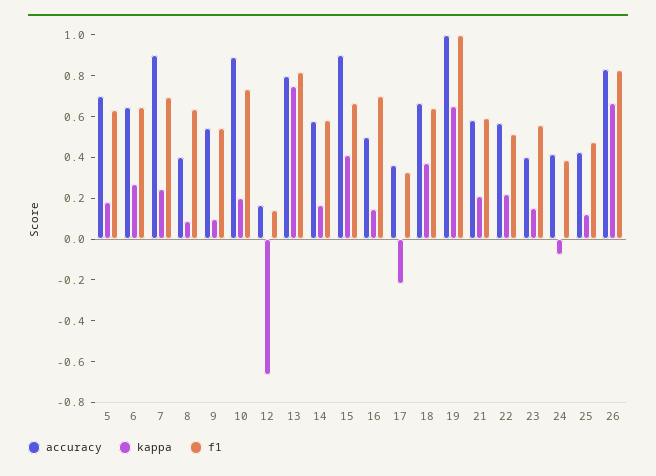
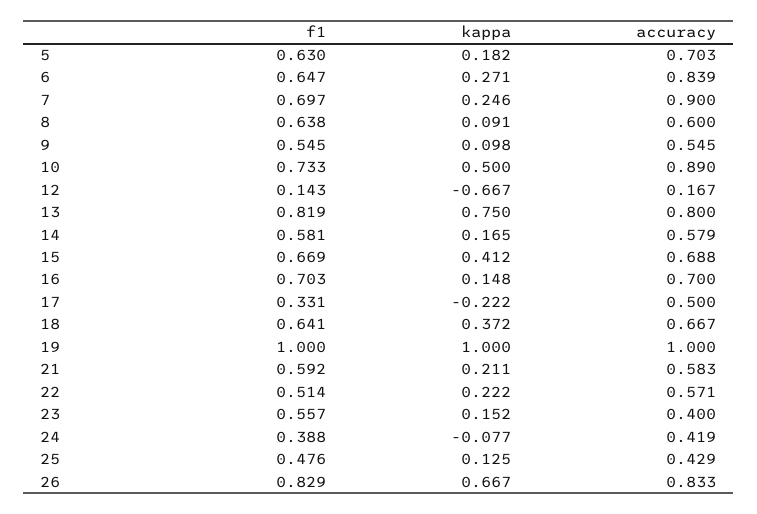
accuracy, 6: 0.65 -> 0.839
accuracy, 8: 0.4 -> 0.6
kappa, 10: 0.2 -> 0.5
accuracy, 15: 0.9 -> 0.688
accuracy, 16: 0.5 -> 0.7
accuracy, 17: 0.35 -> 0.5
kappa, 19: 0.65 -> 1

